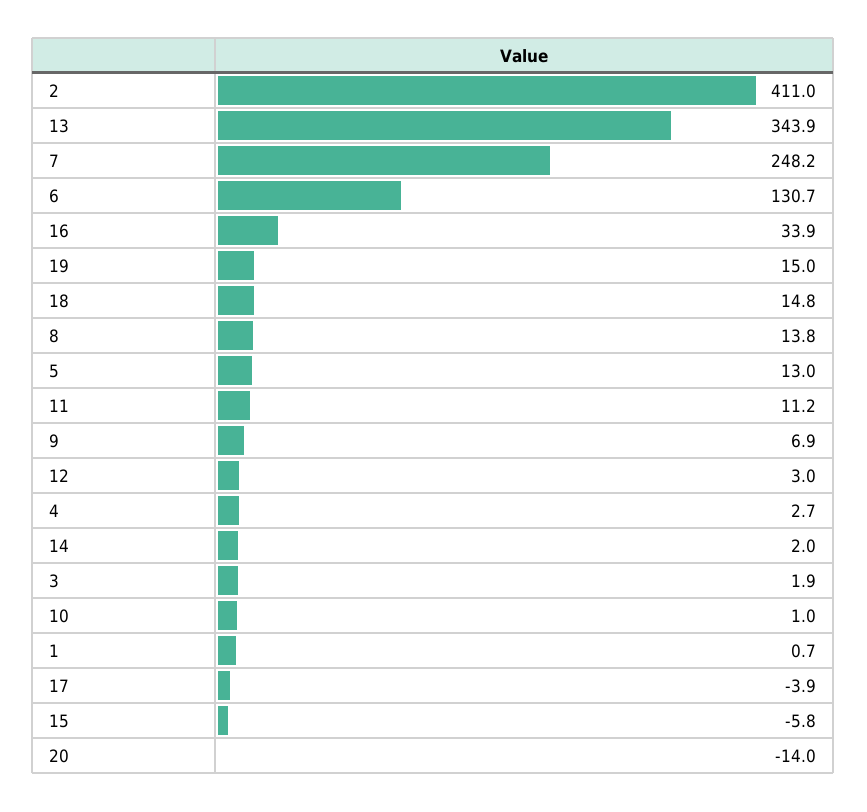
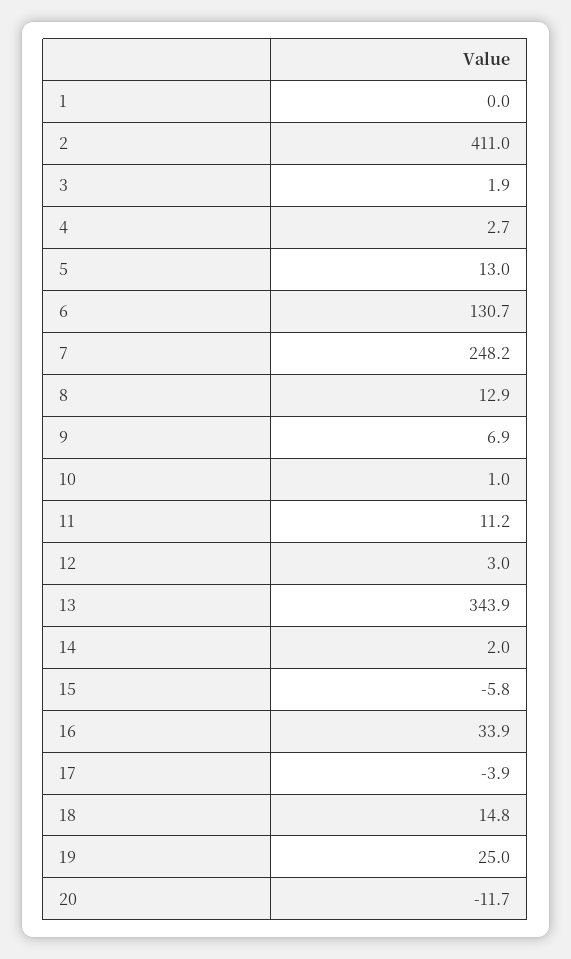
19: 15 -> 25
8: 13.8 -> 12.9
1: 0.7 -> 0
20: -14 -> -11.7

